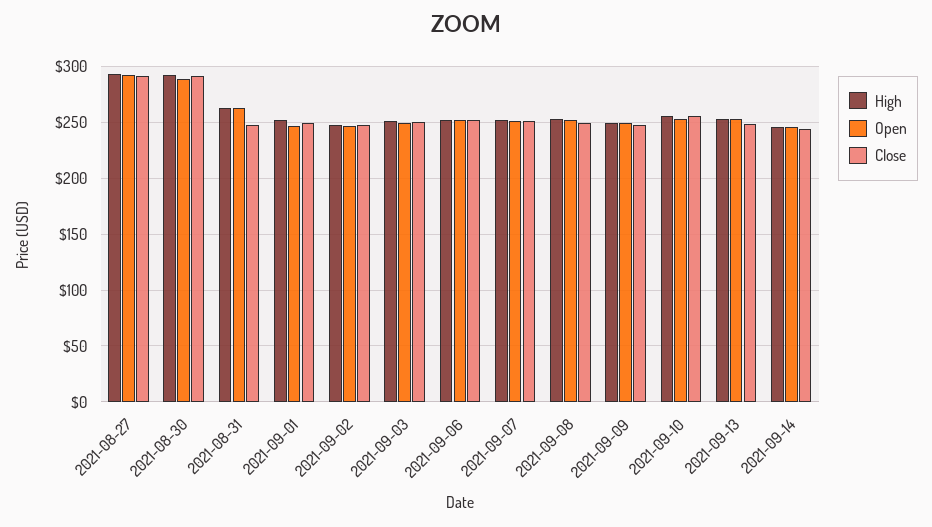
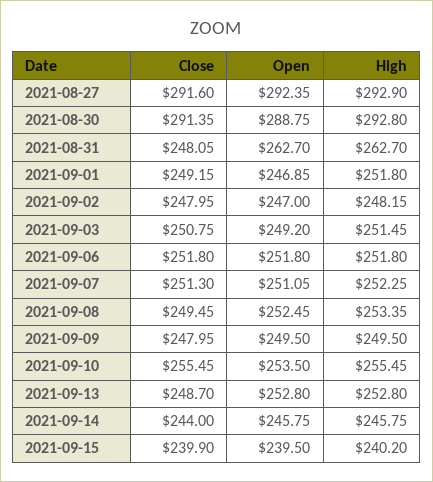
Close, 2021-09-15: none -> 239.9
Open, 2021-09-15: none -> 239.5
High, 2021-09-15: none -> 240.2

